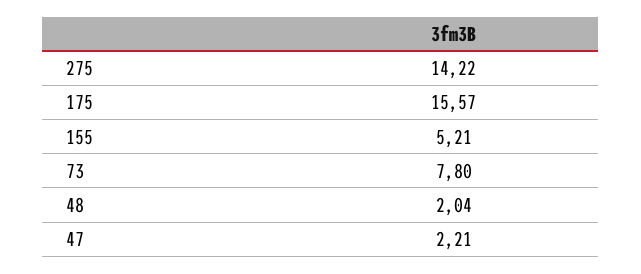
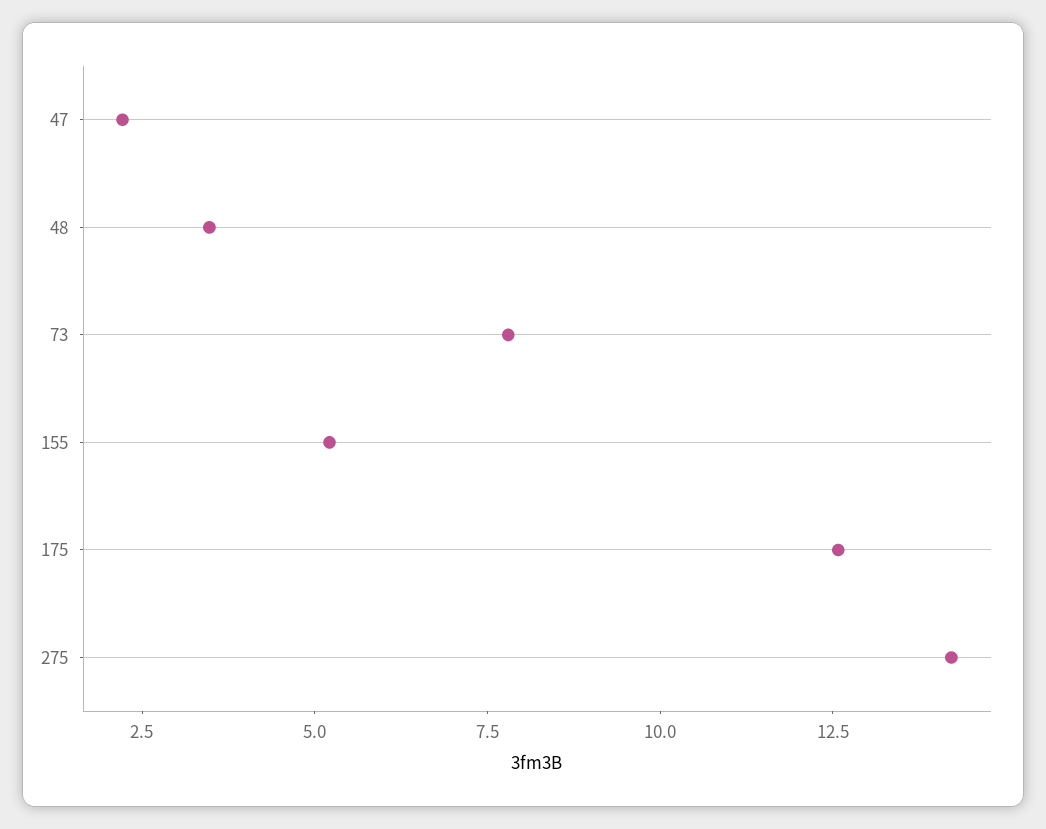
175: 15.57 -> 12.5
48: 2.04 -> 3.5

